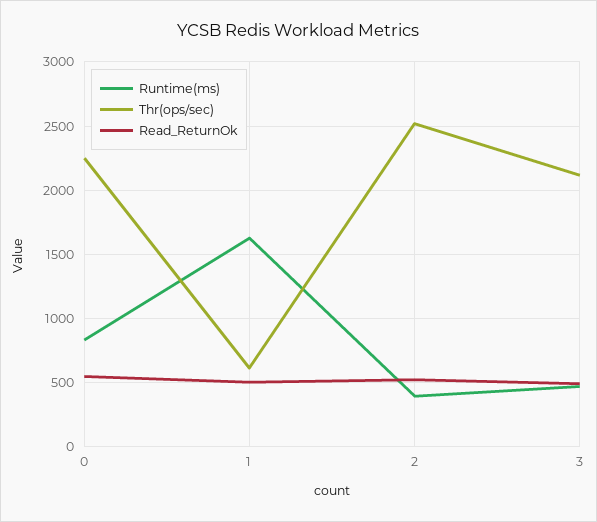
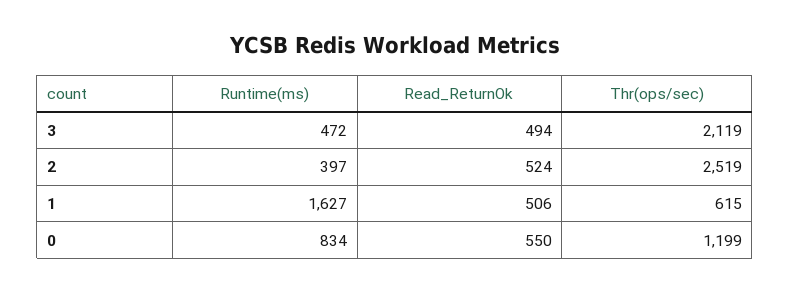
Thr(ops/sec), 0: 2250 -> 1199

